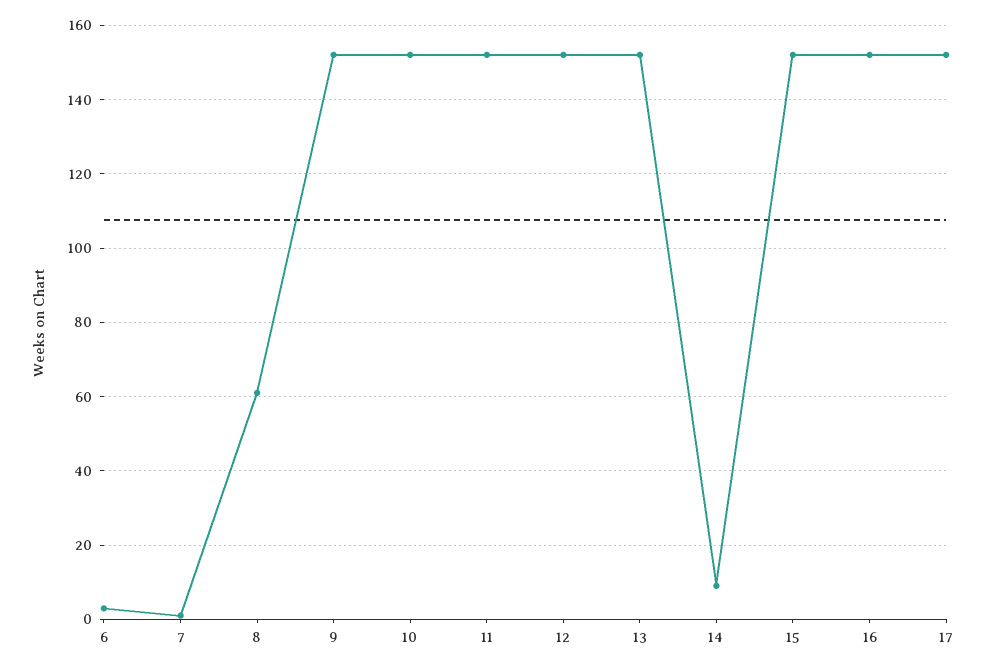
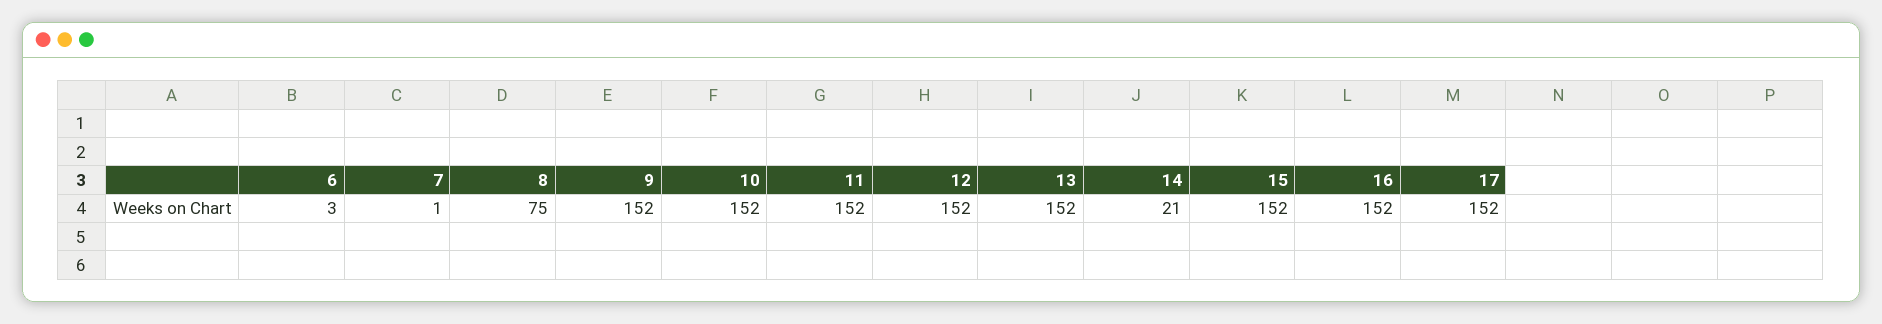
8: 60 -> 75
14: 10 -> 21

